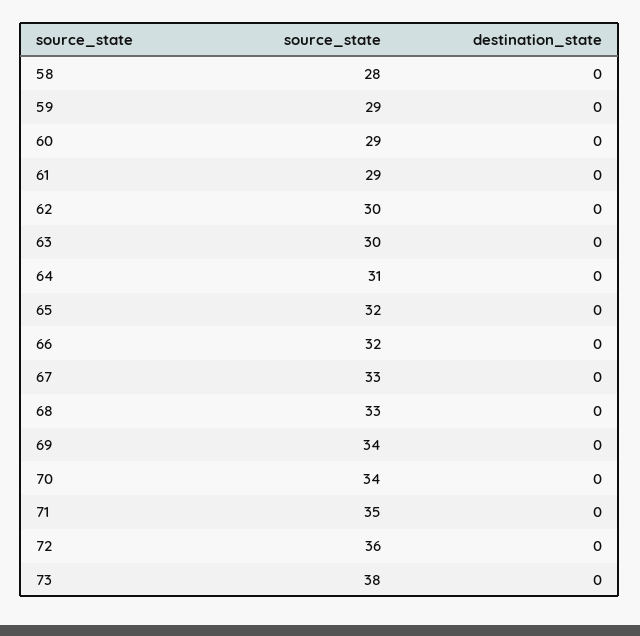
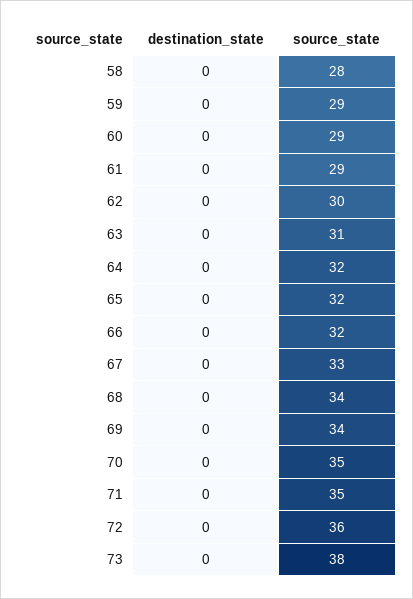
source_state, 63: 30 -> 31
source_state, 64: 31 -> 32
source_state, 68: 33 -> 34
source_state, 70: 34 -> 35

